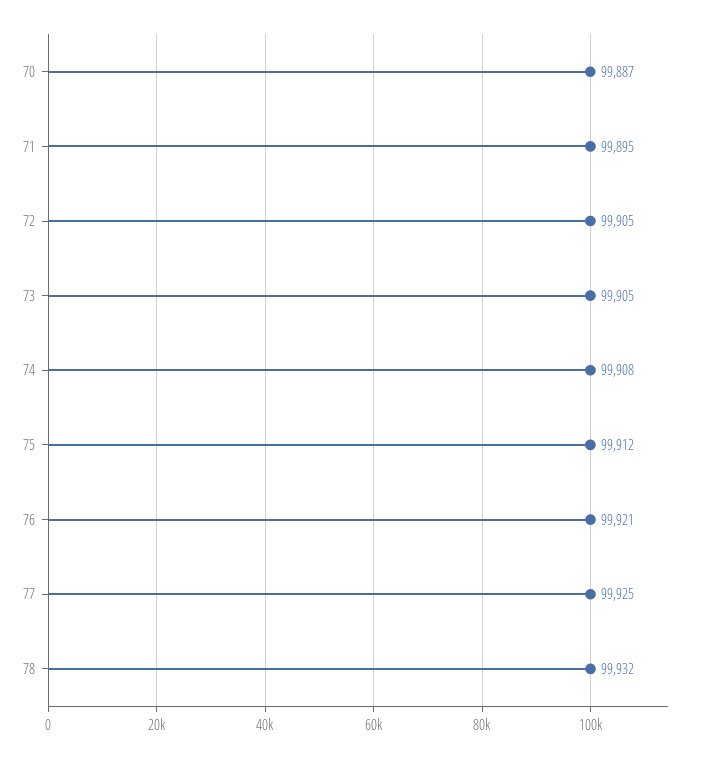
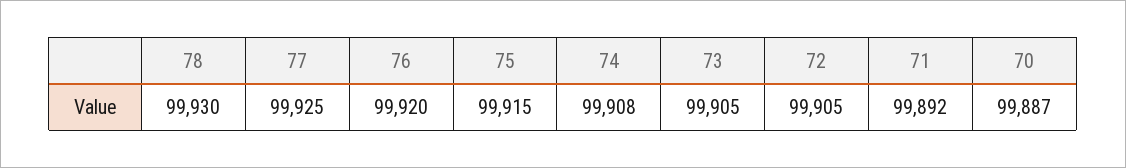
71: 99895 -> 99892
75: 99912 -> 99915
76: 99921 -> 99920
78: 99932 -> 99930

